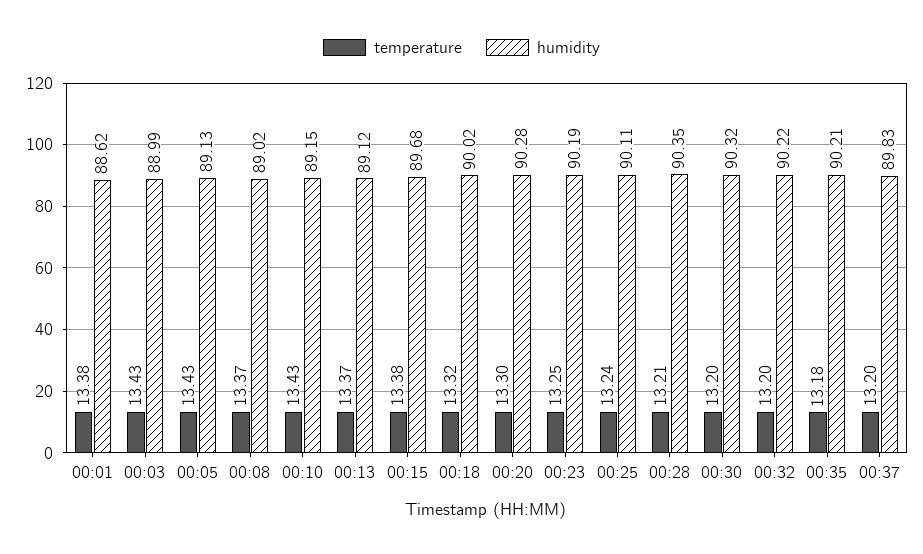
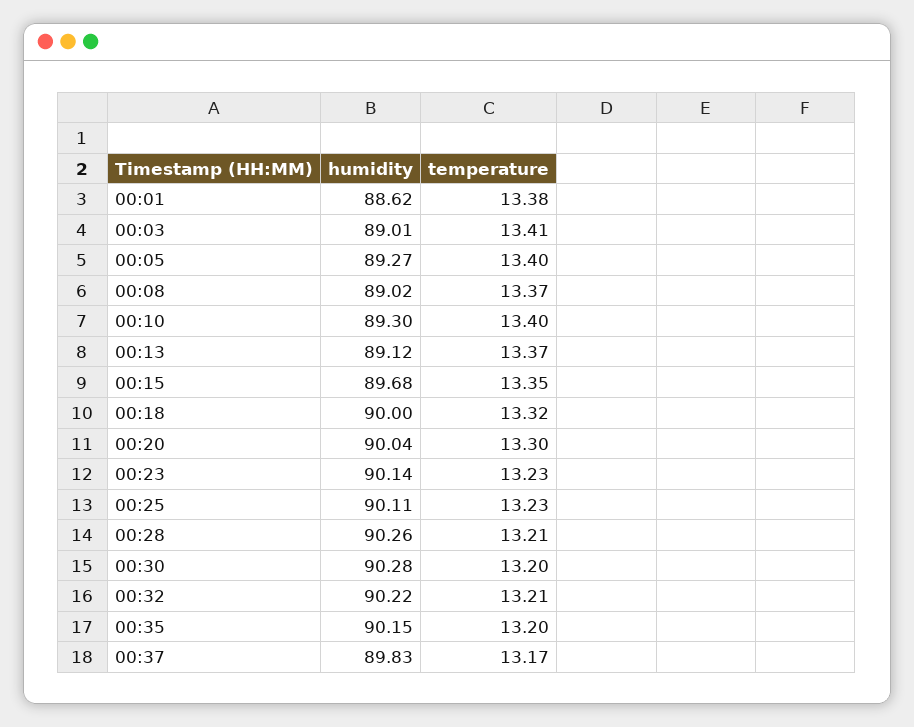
temperature, 00:03: 13.43 -> 13.41
humidity, 00:03: 88.99 -> 89.01
temperature, 00:05: 13.43 -> 13.4
humidity, 00:05: 89.13 -> 89.27
temperature, 00:10: 13.43 -> 13.4
humidity, 00:10: 89.15 -> 89.3
temperature, 00:15: 13.38 -> 13.35
humidity, 00:18: 90.02 -> 90
humidity, 00:20: 90.28 -> 90.04
temperature, 00:23: 13.25 -> 13.23
humidity, 00:23: 90.19 -> 90.14
temperature, 00:25: 13.24 -> 13.23
humidity, 00:28: 90.35 -> 90.26
humidity, 00:30: 90.32 -> 90.28
temperature, 00:32: 13.2 -> 13.21
temperature, 00:35: 13.18 -> 13.2
humidity, 00:35: 90.21 -> 90.15
temperature, 00:37: 13.2 -> 13.17

